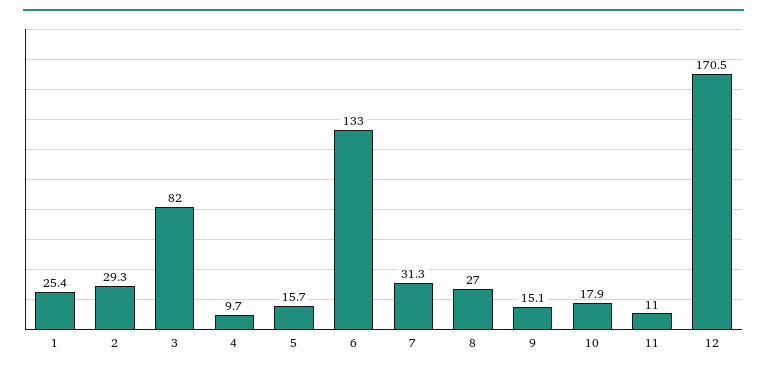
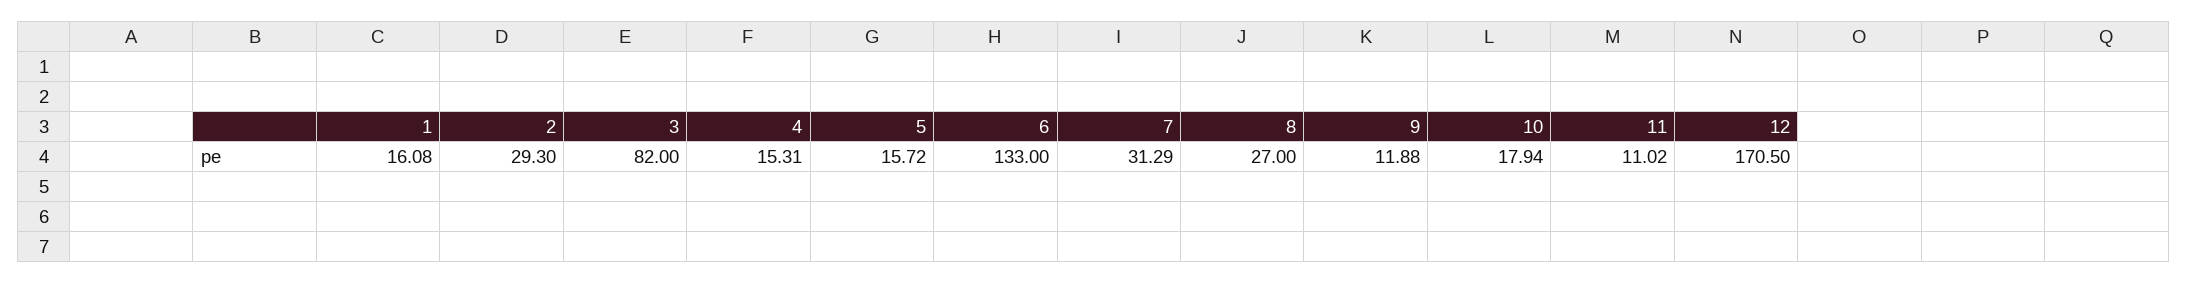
1: 25.4 -> 16.08
4: 9.7 -> 15.31
9: 15.1 -> 11.88

